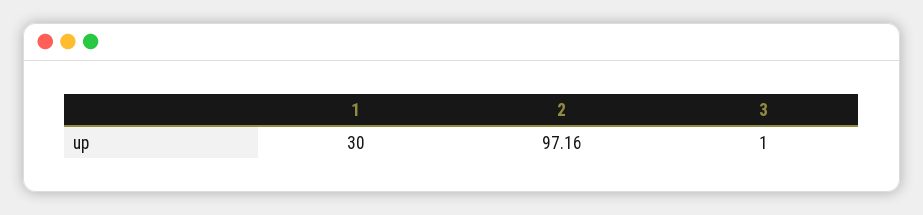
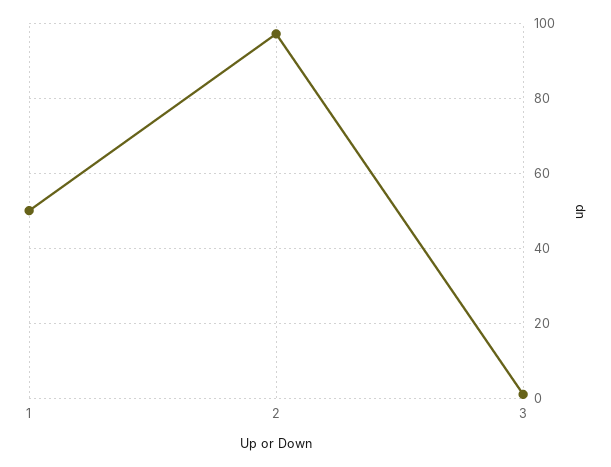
1: 30 -> 50

